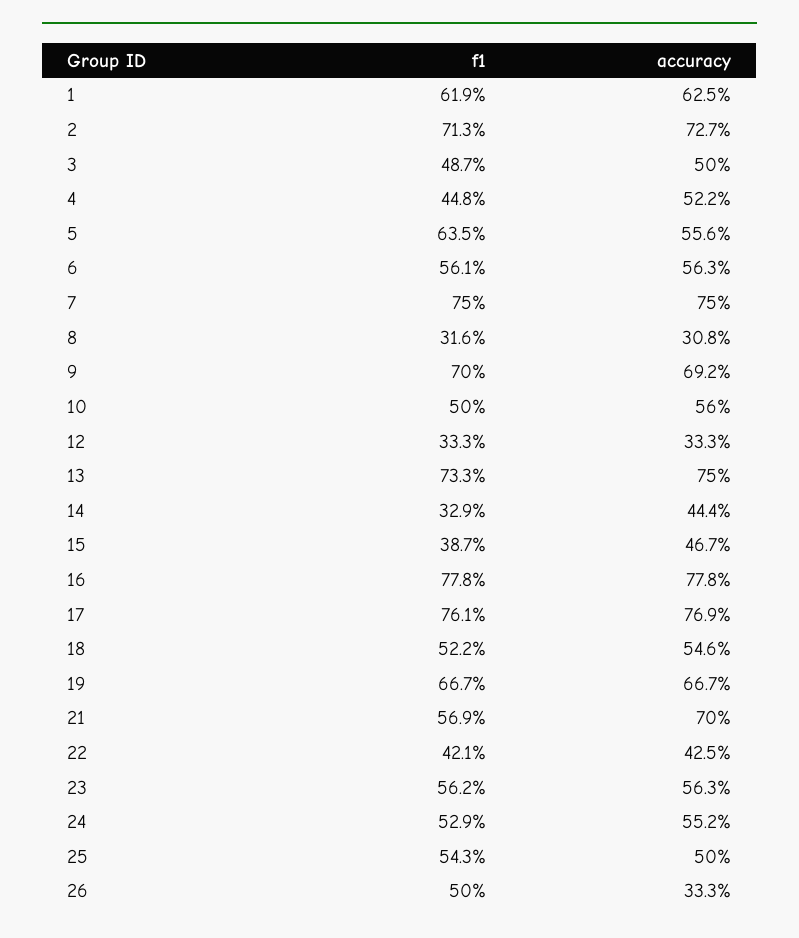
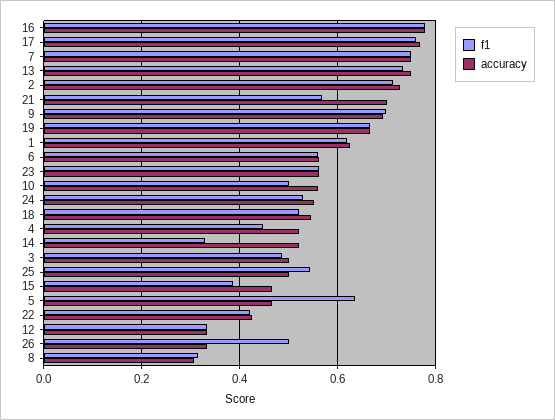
accuracy, 5: 0.556 -> 0.46
accuracy, 14: 0.444 -> 0.52

